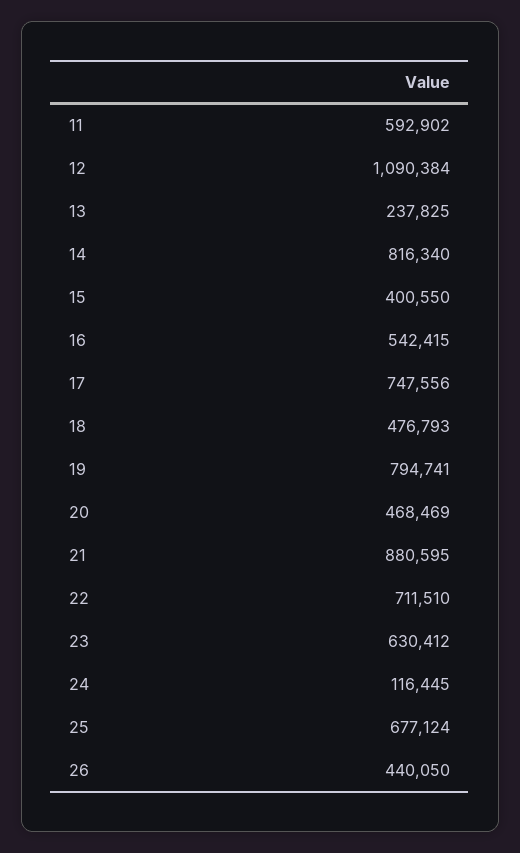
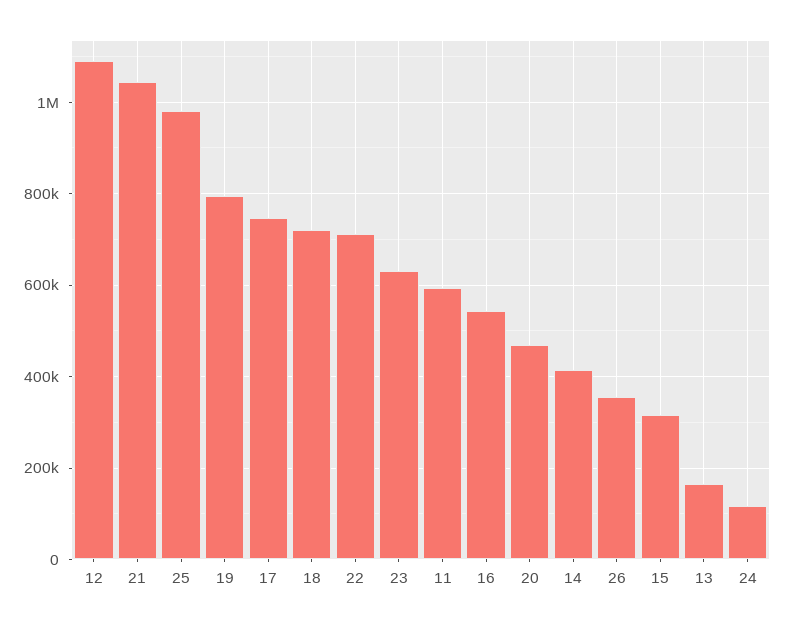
13: 237825 -> 160000
14: 816340 -> 420000
15: 400550 -> 320000
18: 476793 -> 720000
21: 880595 -> 1040000
25: 677124 -> 980000
26: 440050 -> 360000

